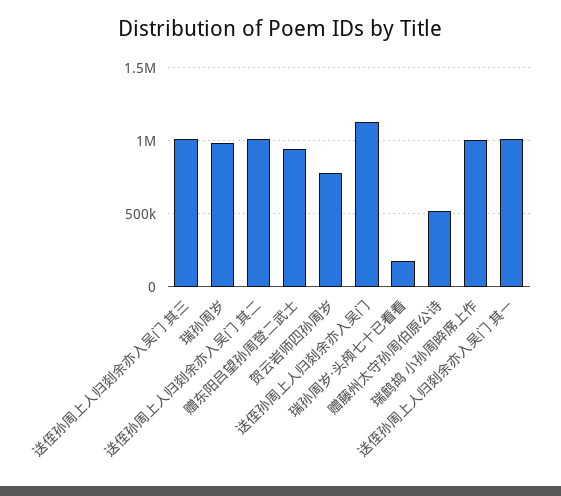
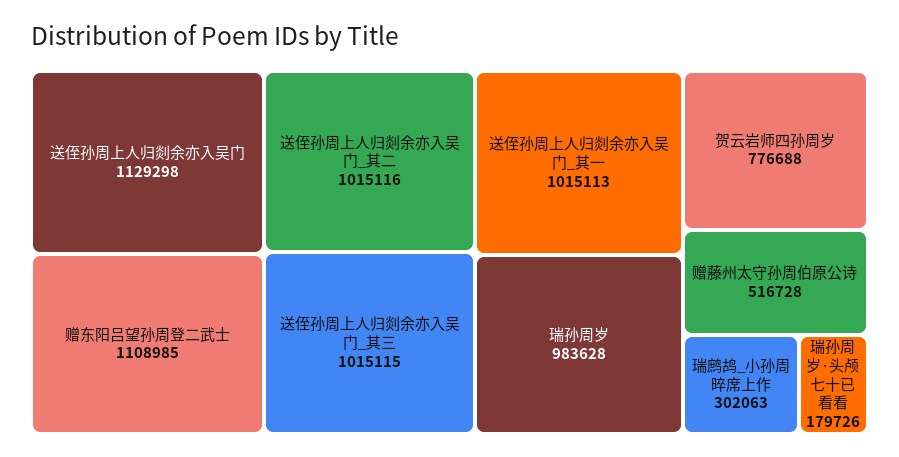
赠东阳吕望孙周登二武士: 950000 -> 1108985
瑞鹧鸪 小孙周晬席上作: 1000000 -> 302063

